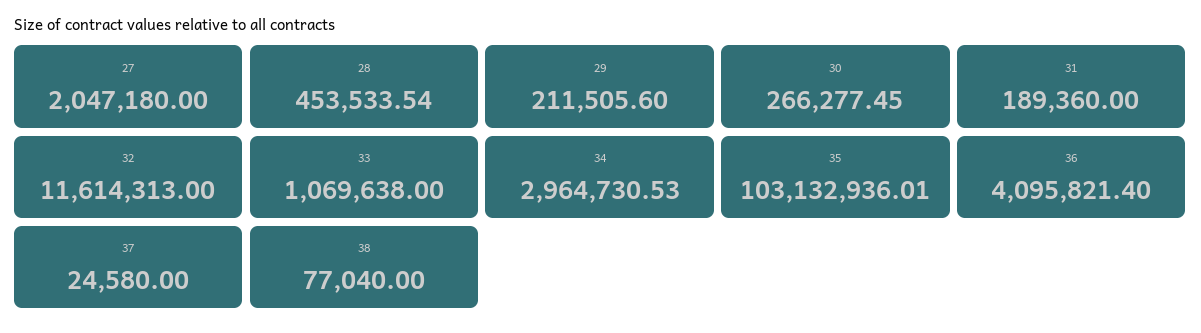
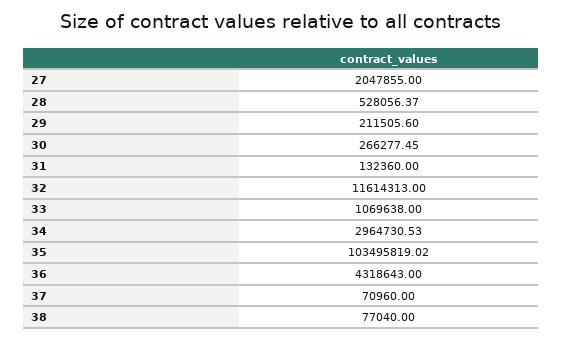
27: 2047180 -> 2047855
28: 453533.54 -> 528056.37
31: 189360 -> 132360
35: 103132936.01 -> 103495819.02
36: 4095821.4 -> 4318643
37: 24580 -> 70960

